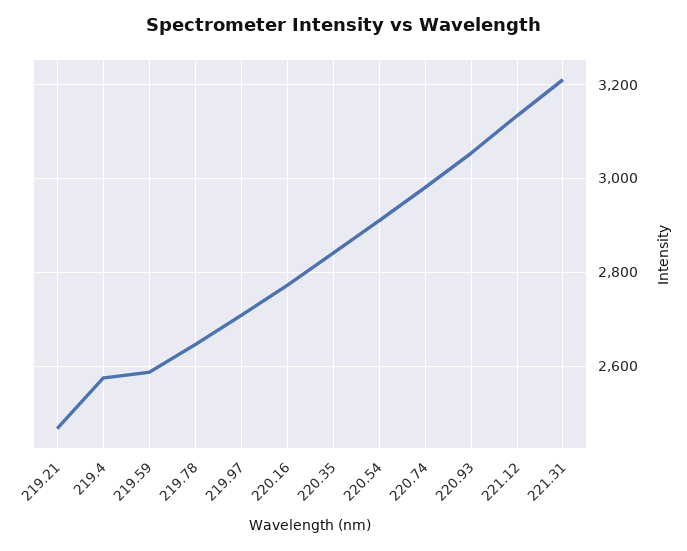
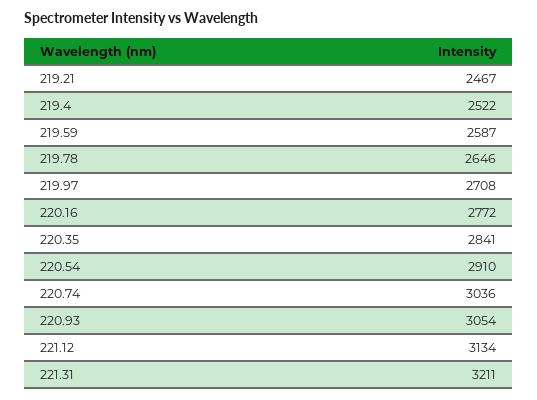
219.4: 2580 -> 2522
220.74: 2980 -> 3036

